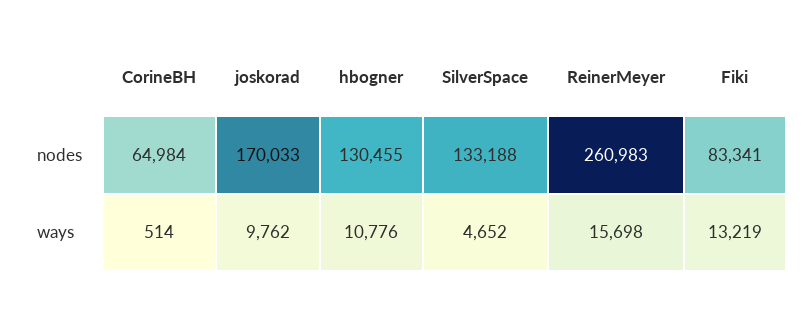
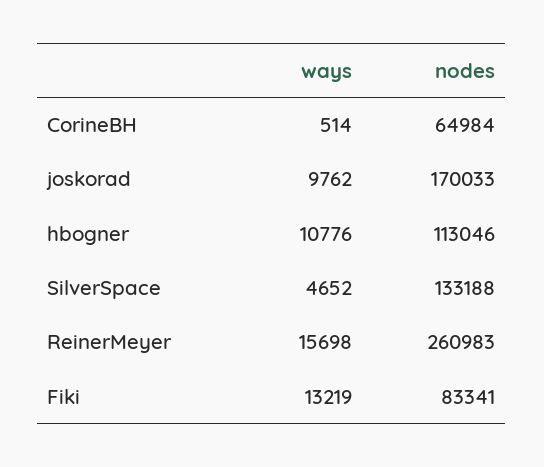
hbogner, nodes: 130455 -> 113046

